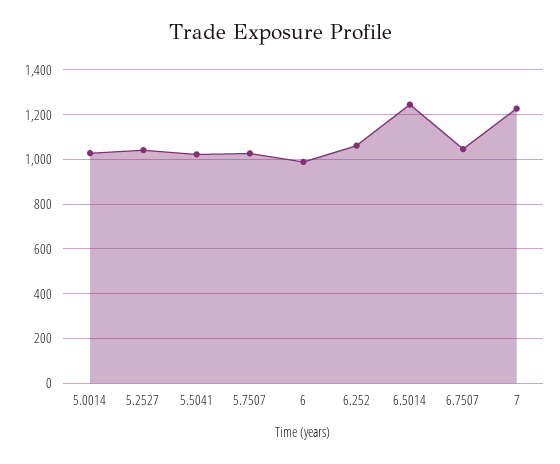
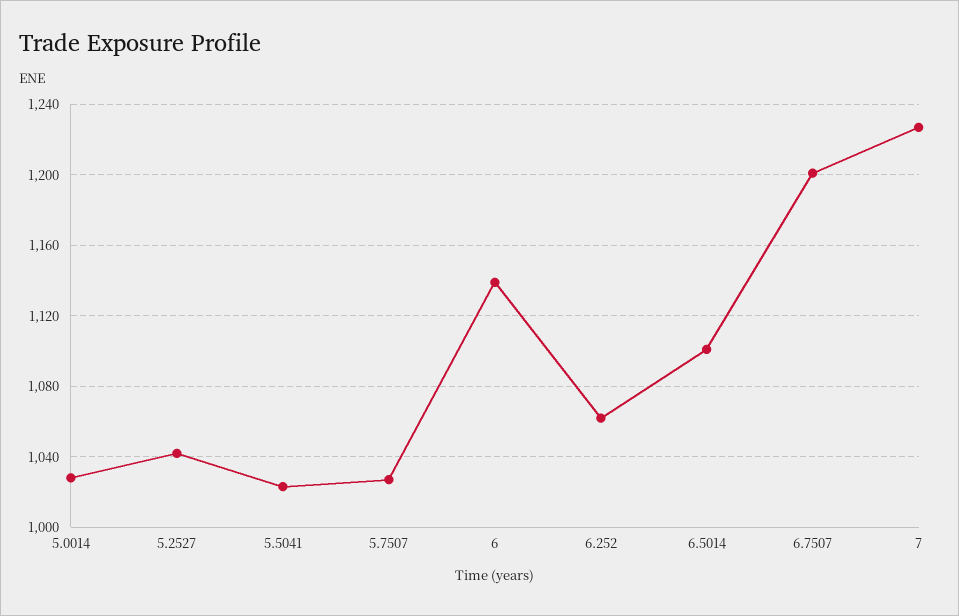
6: 1000 -> 1140
6.5014: 1250 -> 1100
6.7507: 1050 -> 1200

